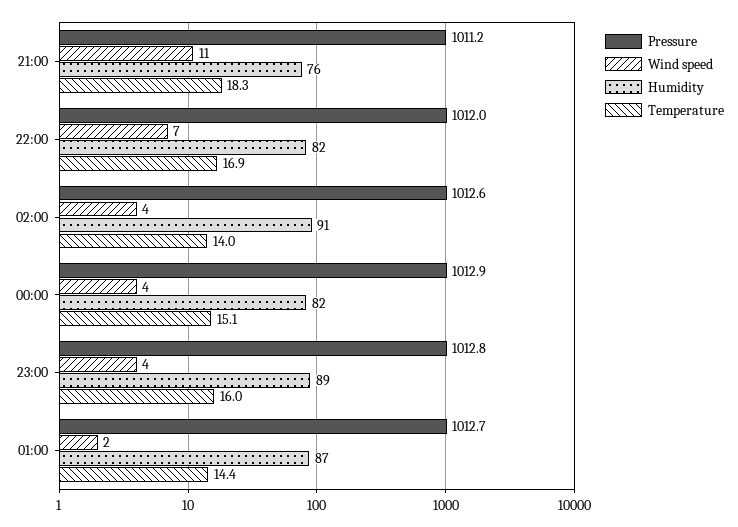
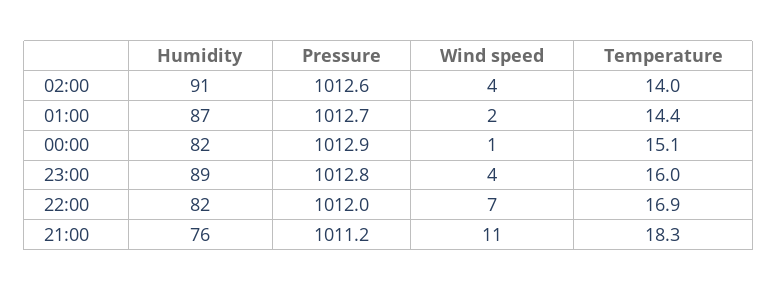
Wind speed, 00:00: 4 -> 1

